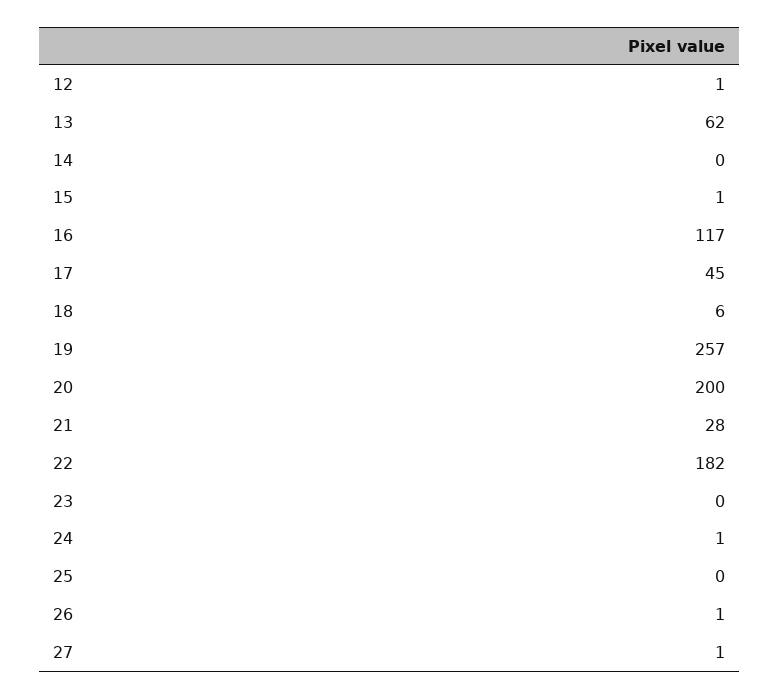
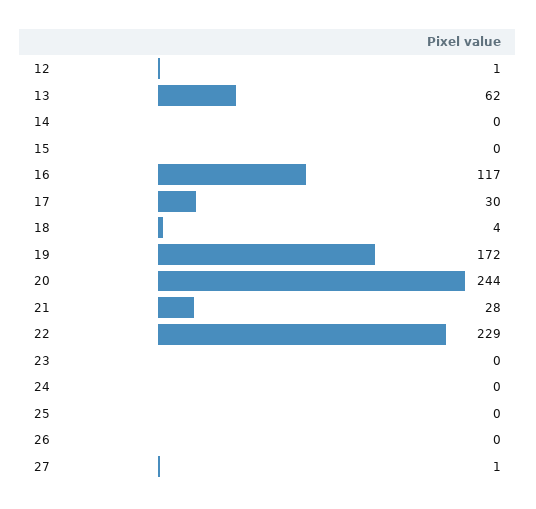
15: 1 -> 0
17: 45 -> 30
18: 6 -> 4
19: 257 -> 172
20: 200 -> 244
22: 182 -> 229
24: 1 -> 0
26: 1 -> 0

